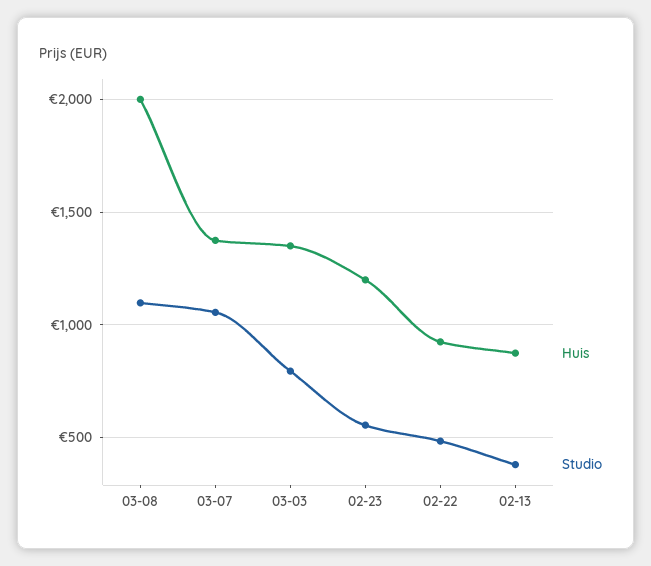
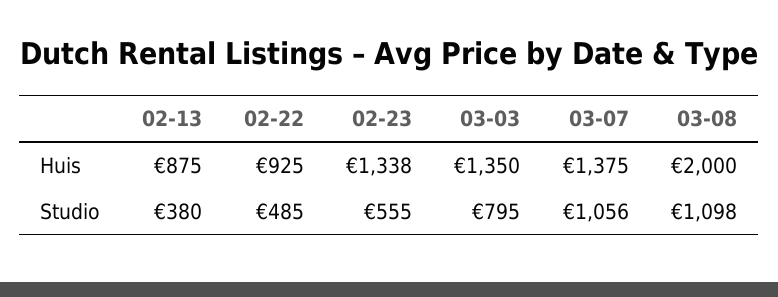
Huis, 02-23: 1200 -> 1338

